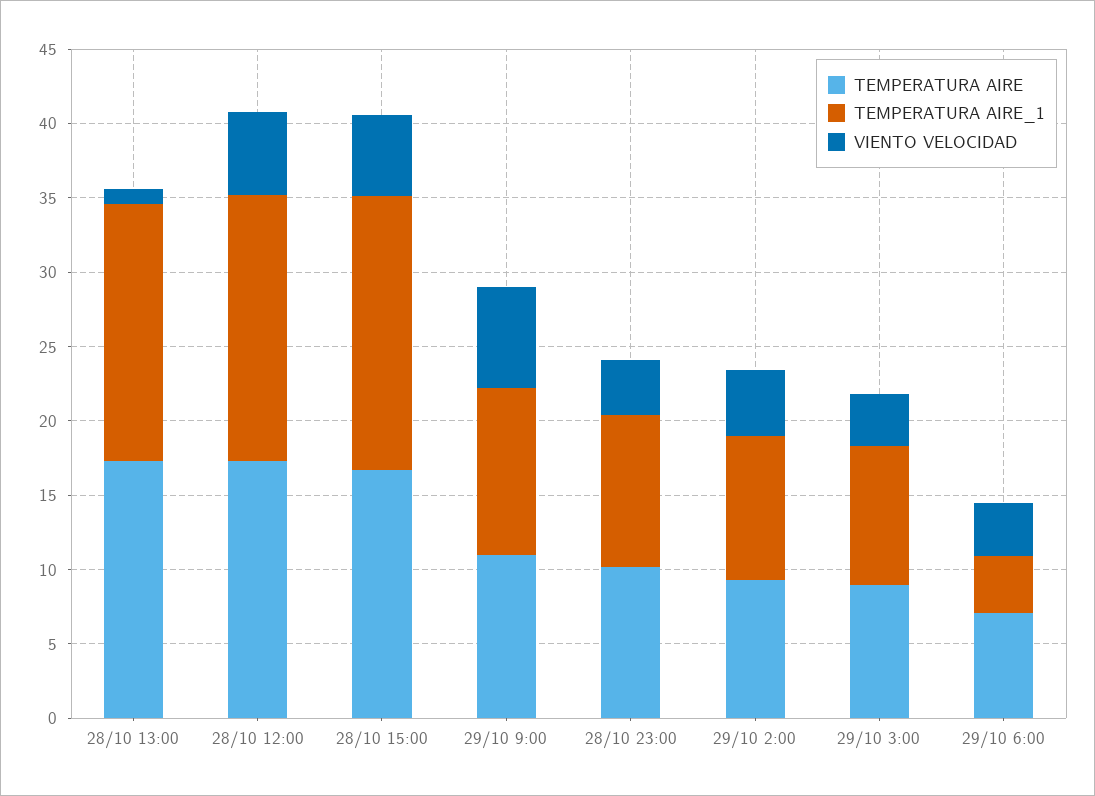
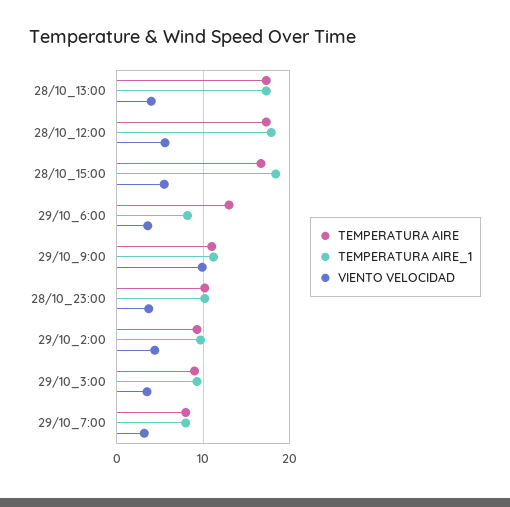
VIENTO VELOCIDAD, 28/10 13:00: 1 -> 4
VIENTO VELOCIDAD, 29/10 9:00: 7 -> 10
TEMPERATURA AIRE, 29/10 6:00: 7 -> 13
TEMPERATURA AIRE_1, 29/10 6:00: 4 -> 8
TEMPERATURA AIRE, 29/10_7:00: none -> 8
TEMPERATURA AIRE_1, 29/10_7:00: none -> 8
VIENTO VELOCIDAD, 29/10_7:00: none -> 3

